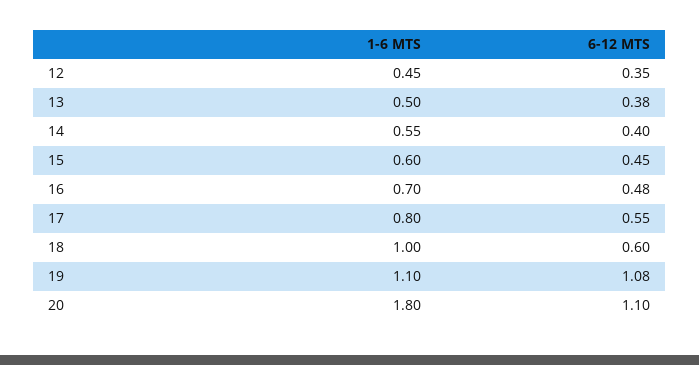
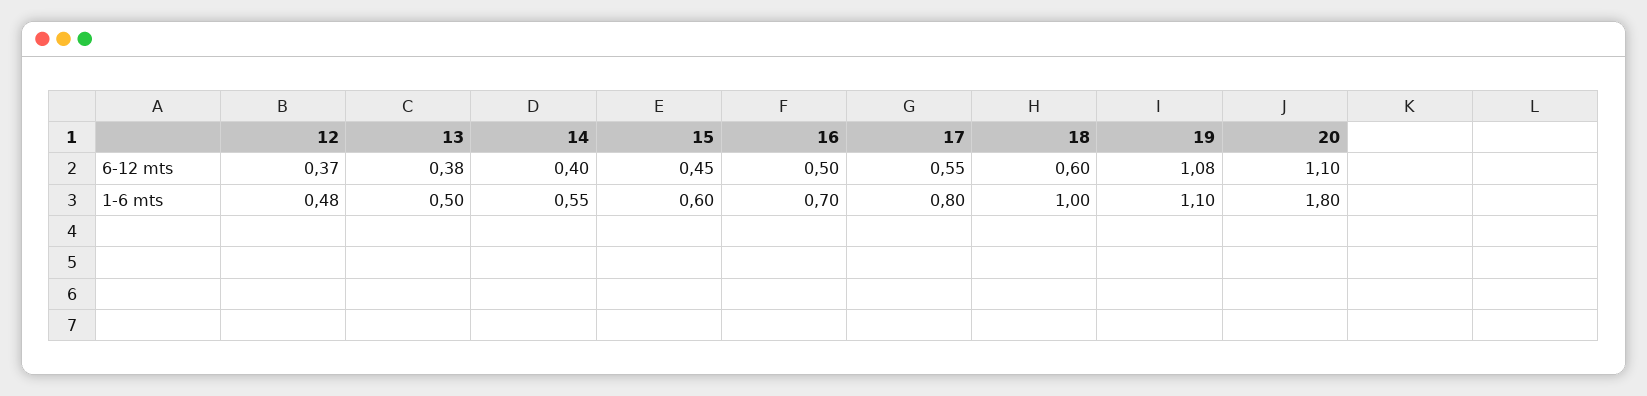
1-6 MTS, 12: 0.45 -> 0.48
6-12 MTS, 12: 0.35 -> 0.37
6-12 MTS, 16: 0.48 -> 0.5

